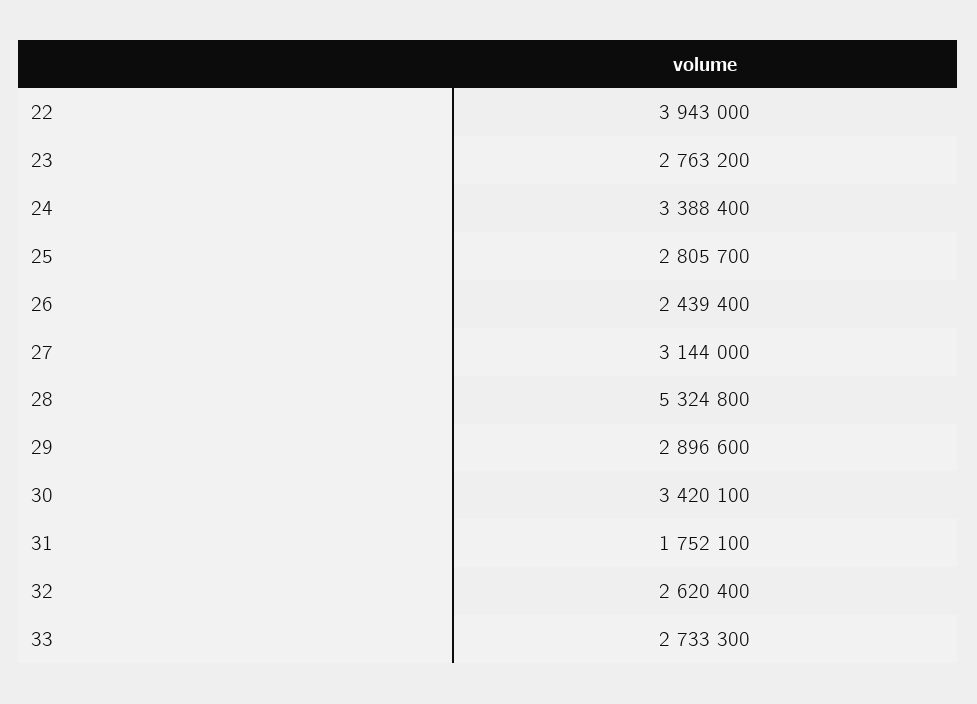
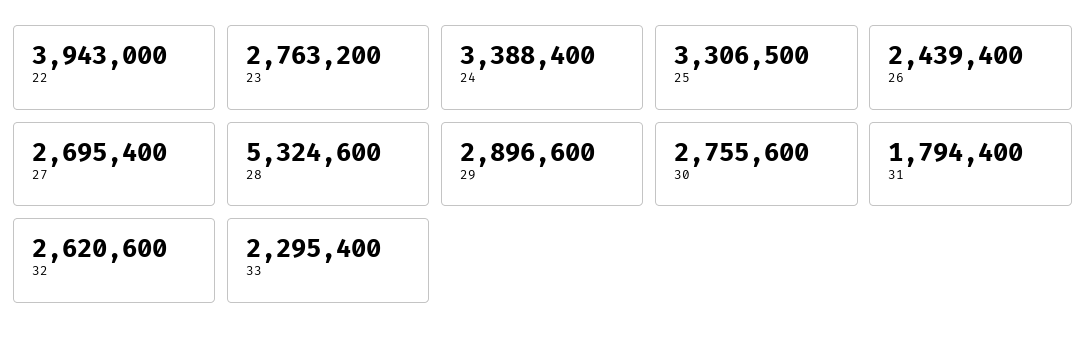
25: 2805700 -> 3306500
27: 3144000 -> 2695400
28: 5324800 -> 5324600
30: 3420100 -> 2755600
31: 1752100 -> 1794400
32: 2620400 -> 2620600
33: 2733300 -> 2295400

